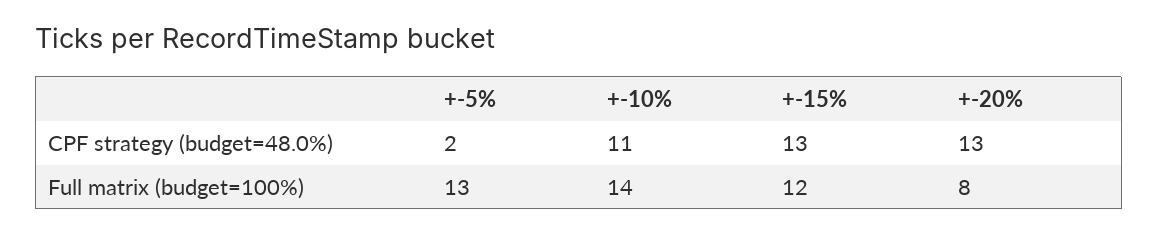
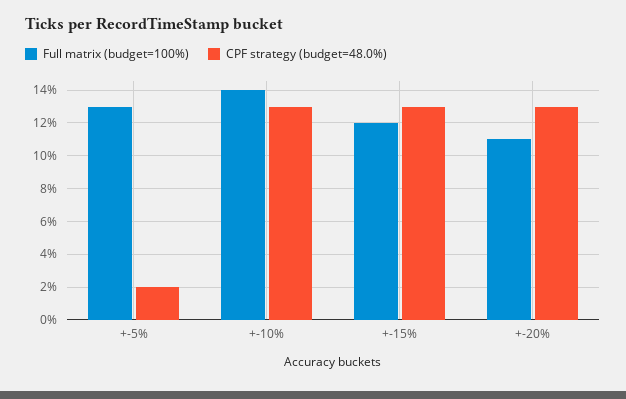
CPF strategy (budget=48.0%), +-10%: 11 -> 13
Full matrix (budget=100%), +-20%: 8 -> 11

